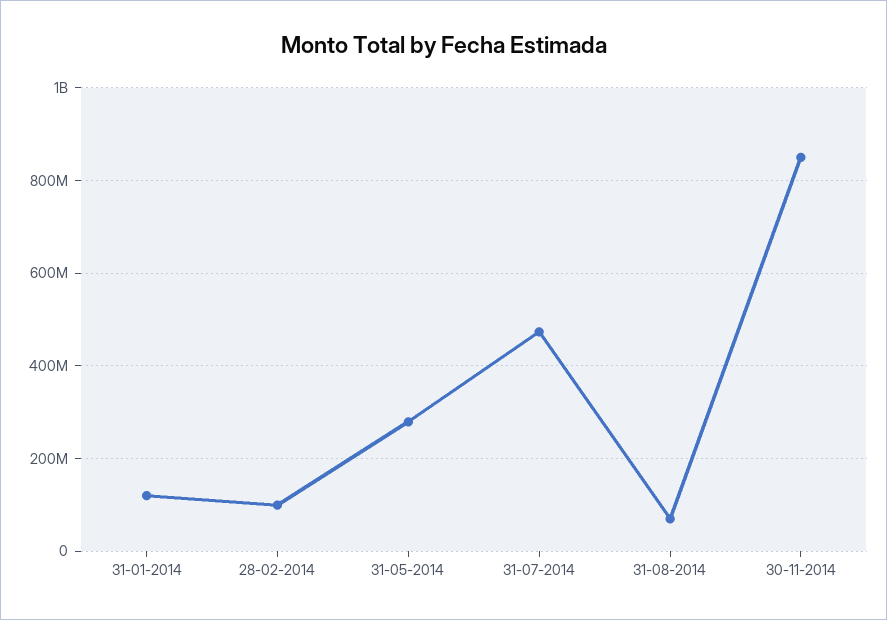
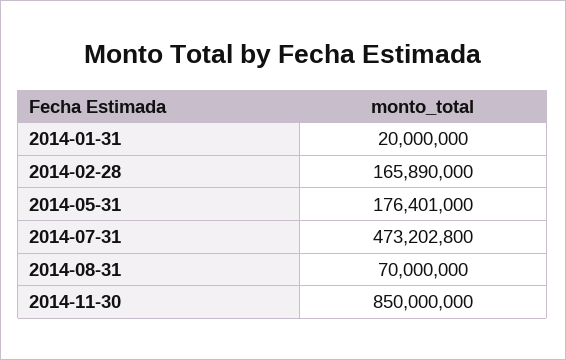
31-01-2014: 120000000 -> 20000000
28-02-2014: 100000000 -> 165890000
31-05-2014: 280000000 -> 176401000

